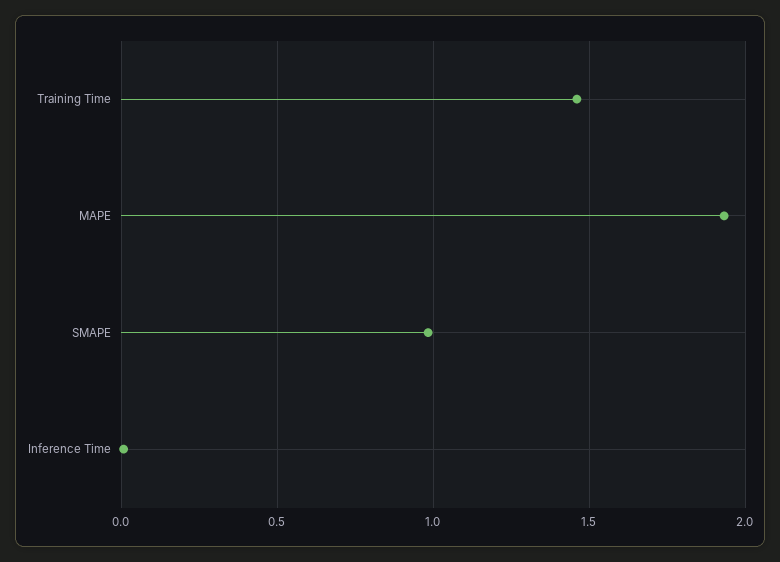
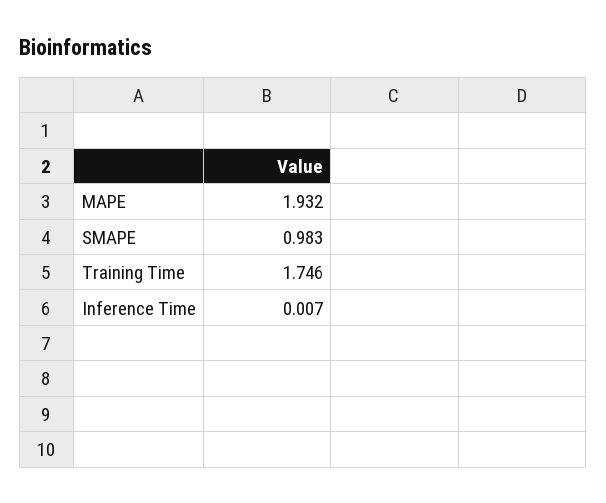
Training Time: 1.45 -> 1.746

